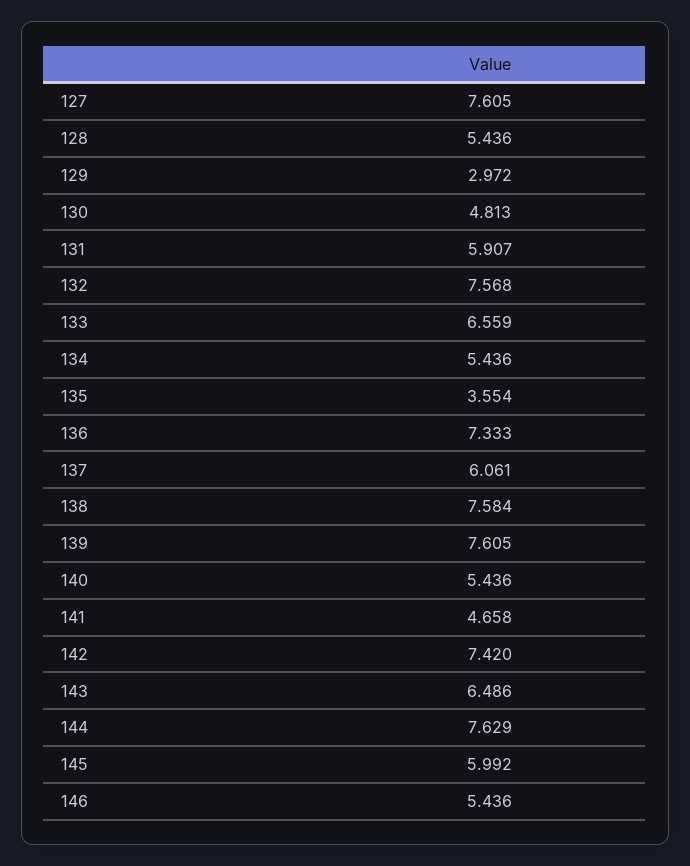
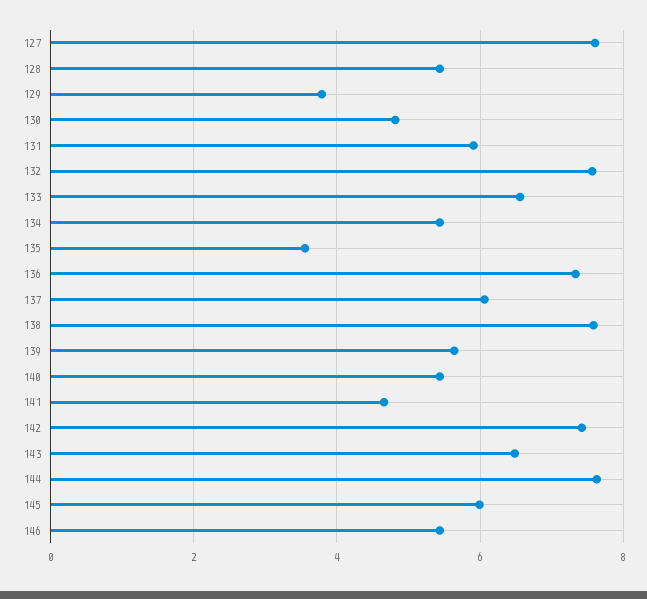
129: 2.972 -> 3.8
139: 7.605 -> 5.6

